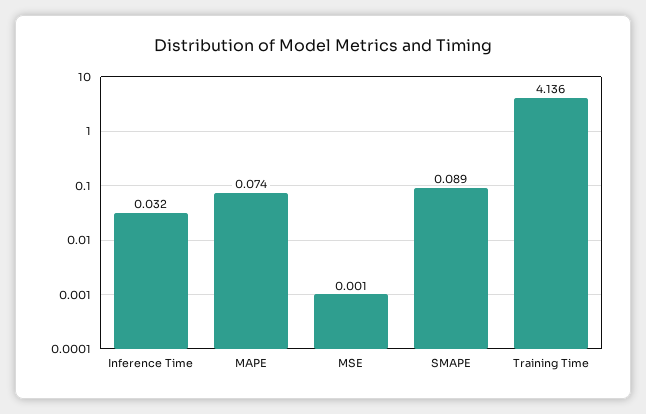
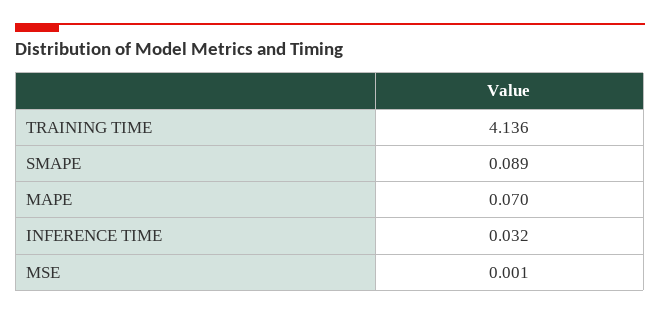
MAPE: 0.074 -> 0.07

